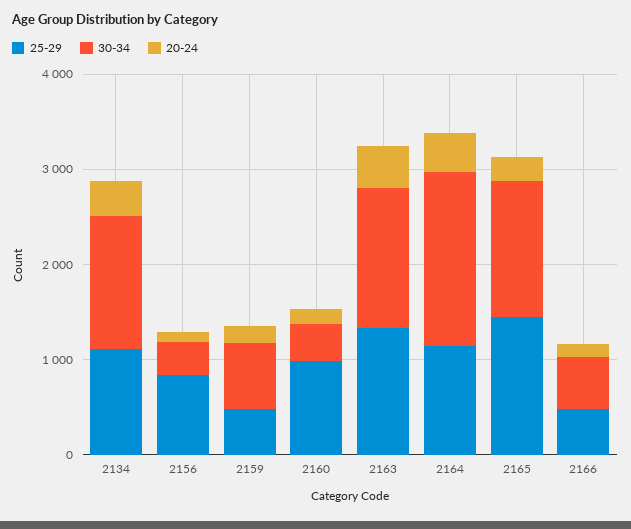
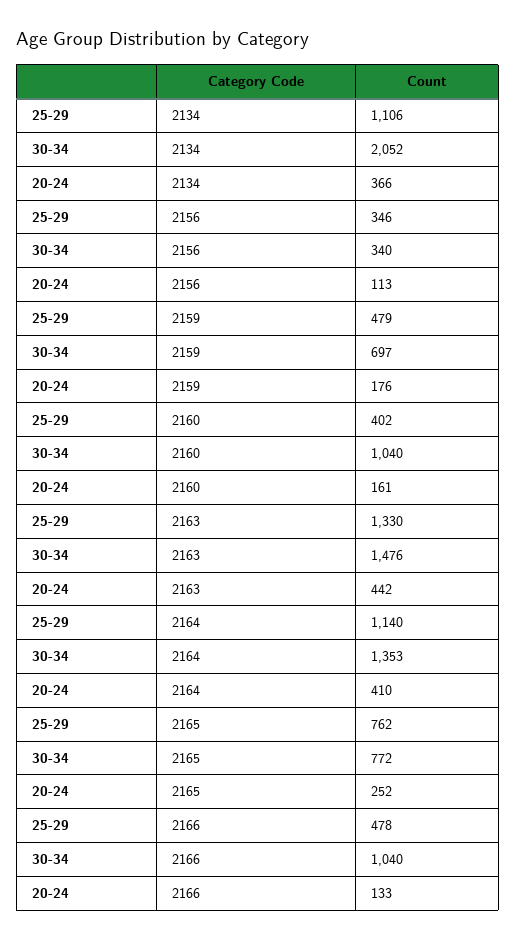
30-34, 2134: 1400 -> 2052
25-29, 2156: 800 -> 346
25-29, 2160: 1000 -> 402
30-34, 2160: 400 -> 1040
30-34, 2164: 1800 -> 1353
25-29, 2165: 1400 -> 762
30-34, 2165: 1400 -> 772
30-34, 2166: 600 -> 1040

